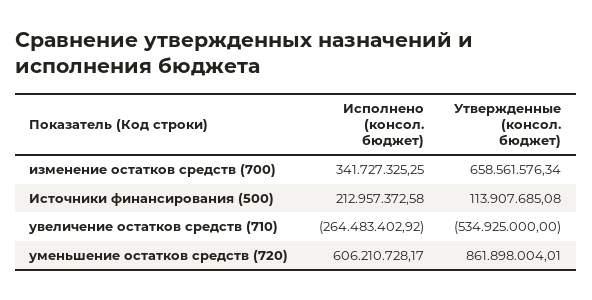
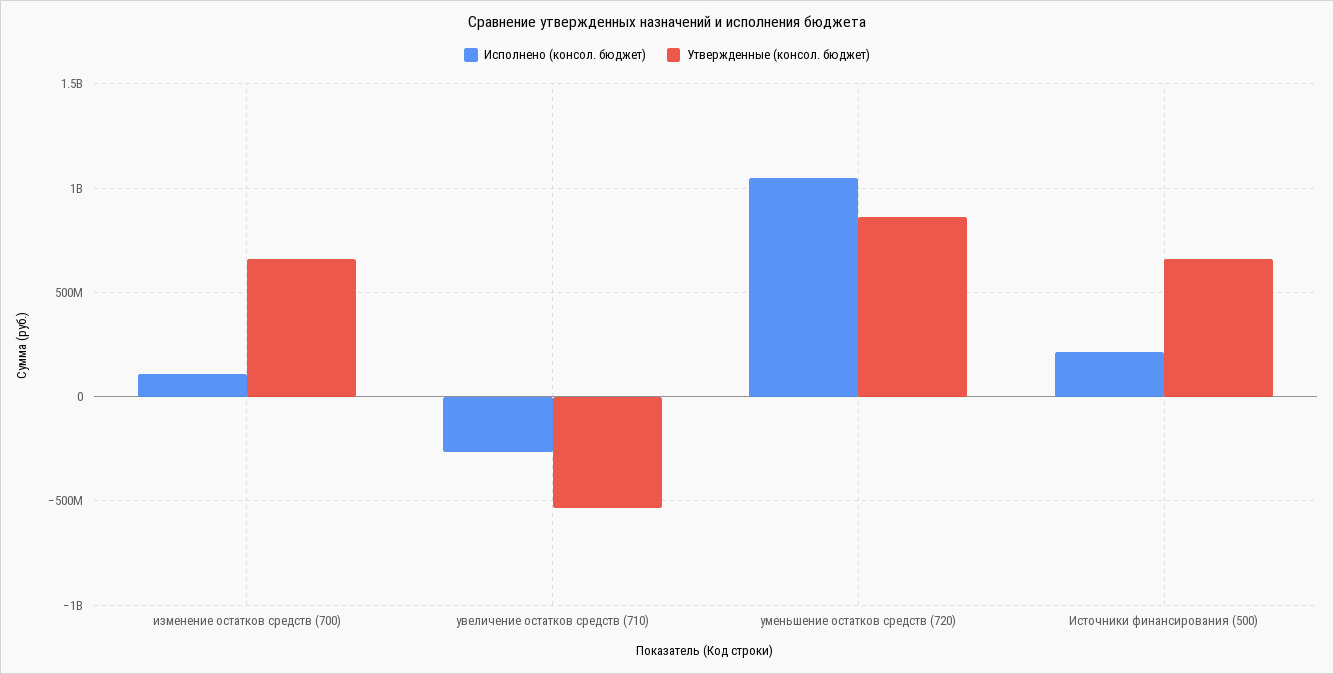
Исполнено (консол. бюджет), изменение остатков средств (700): 341727325.25 -> 100000000
Утвержденные (консол. бюджет), Источники финансирования (500): 113907685.08 -> 650000000
Исполнено (консол. бюджет), уменьшение остатков средств (720): 606210728.17 -> 1050000000

